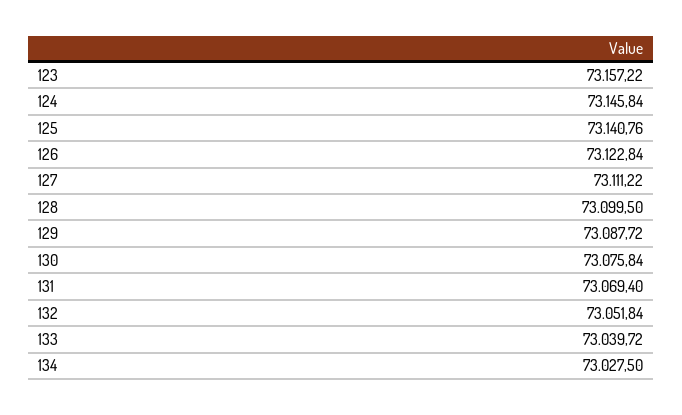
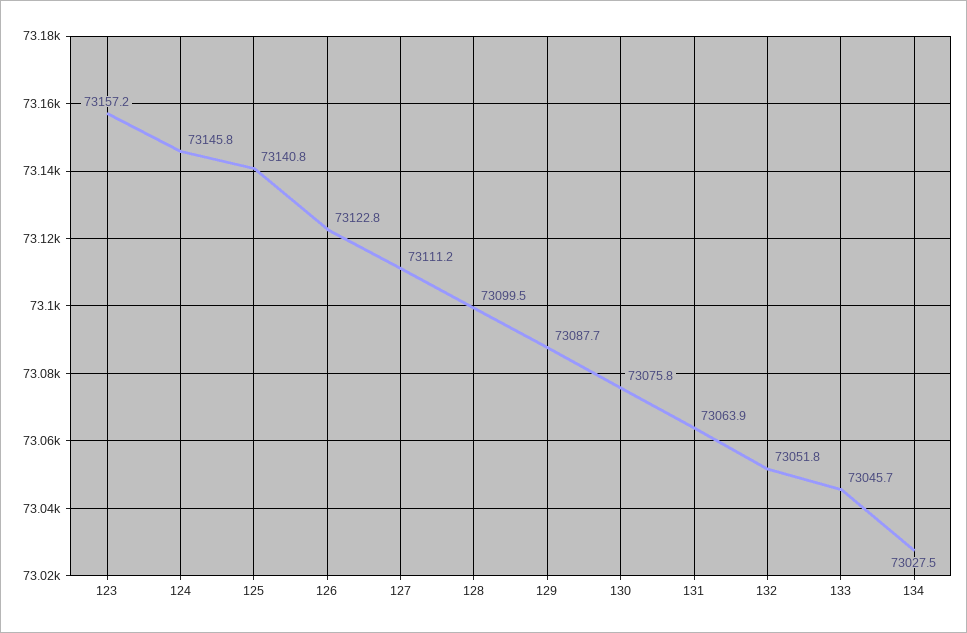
131: 73069.4 -> 73063.9
133: 73039.72 -> 73045.7

